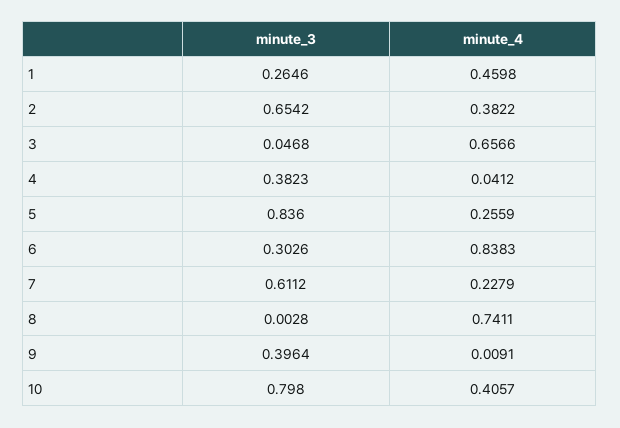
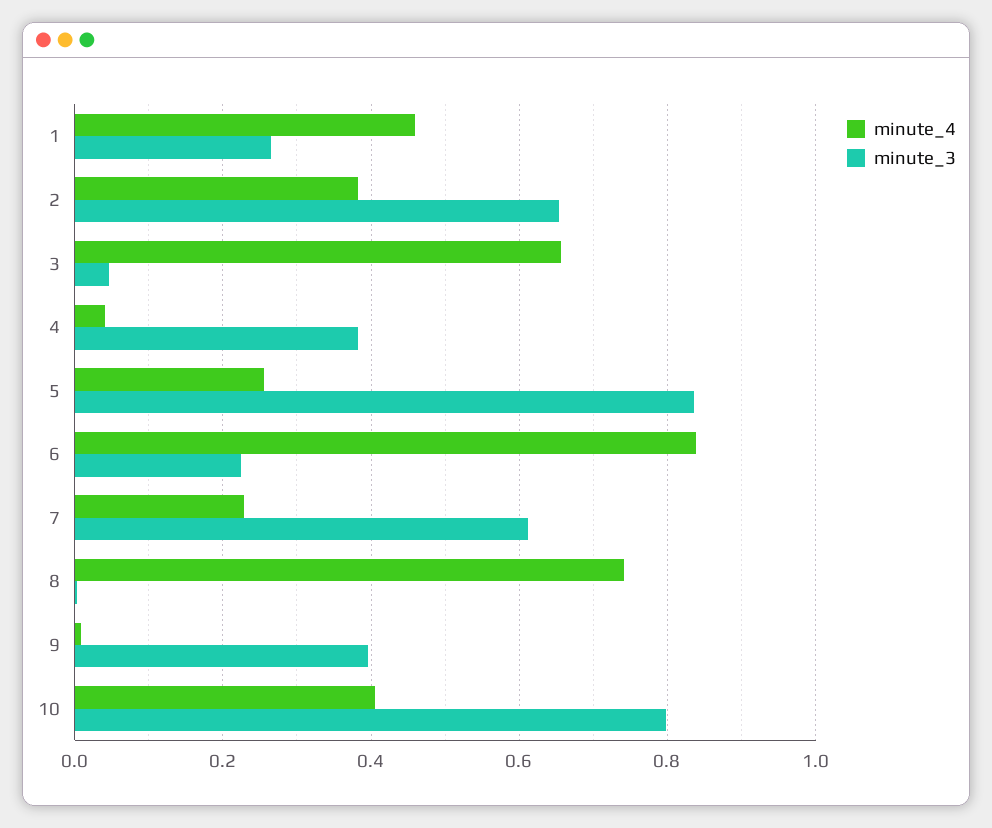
minute_3, 6: 0.3026 -> 0.22

